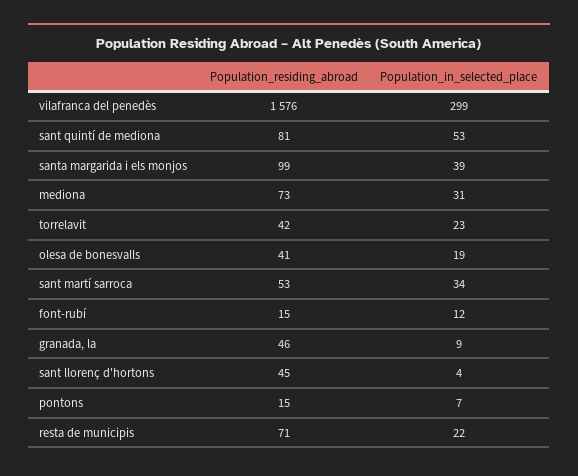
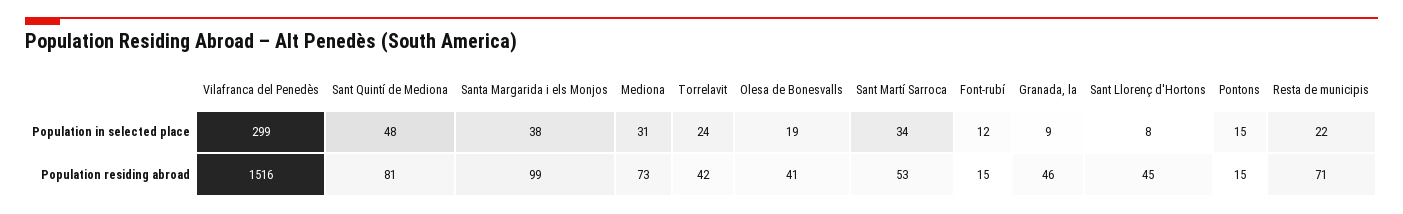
Population_residing_abroad, vilafranca del penedès: 1576 -> 1516
Population_in_selected_place, sant quintí de mediona: 53 -> 48
Population_in_selected_place, santa margarida i els monjos: 39 -> 38
Population_in_selected_place, torrelavit: 23 -> 24
Population_in_selected_place, sant llorenç d'hortons: 4 -> 8
Population_in_selected_place, pontons: 7 -> 15

